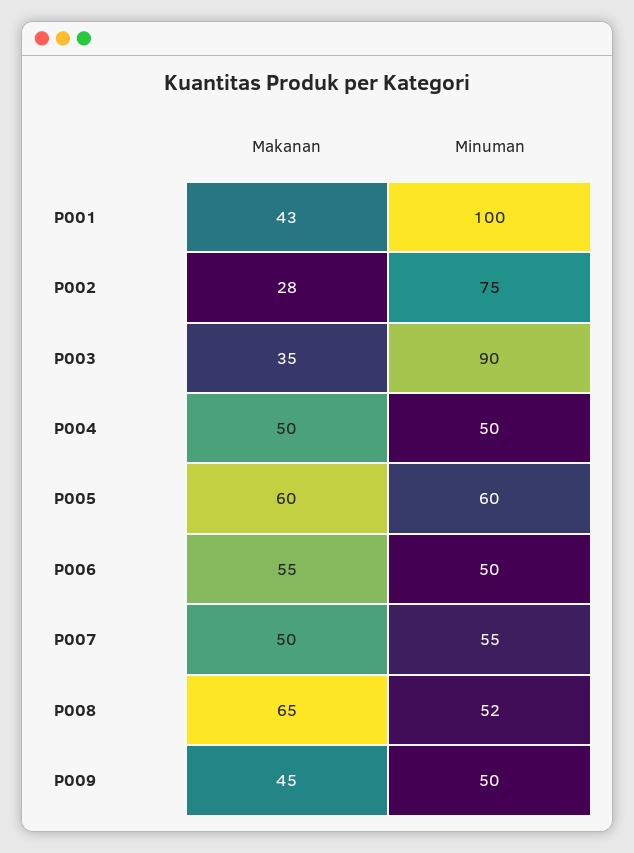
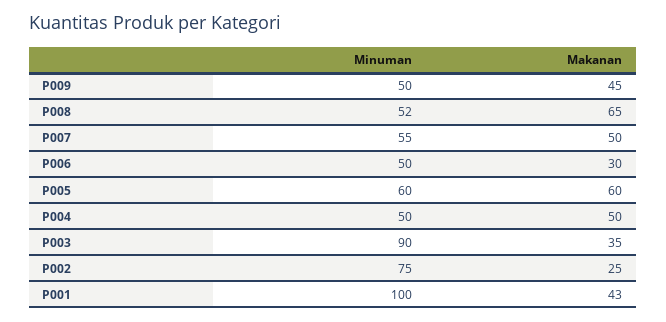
Makanan, P002: 28 -> 25
Makanan, P006: 55 -> 30

